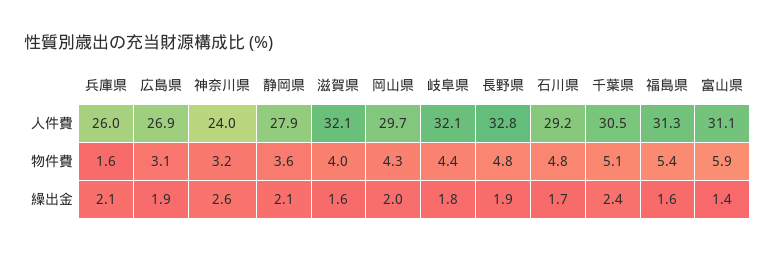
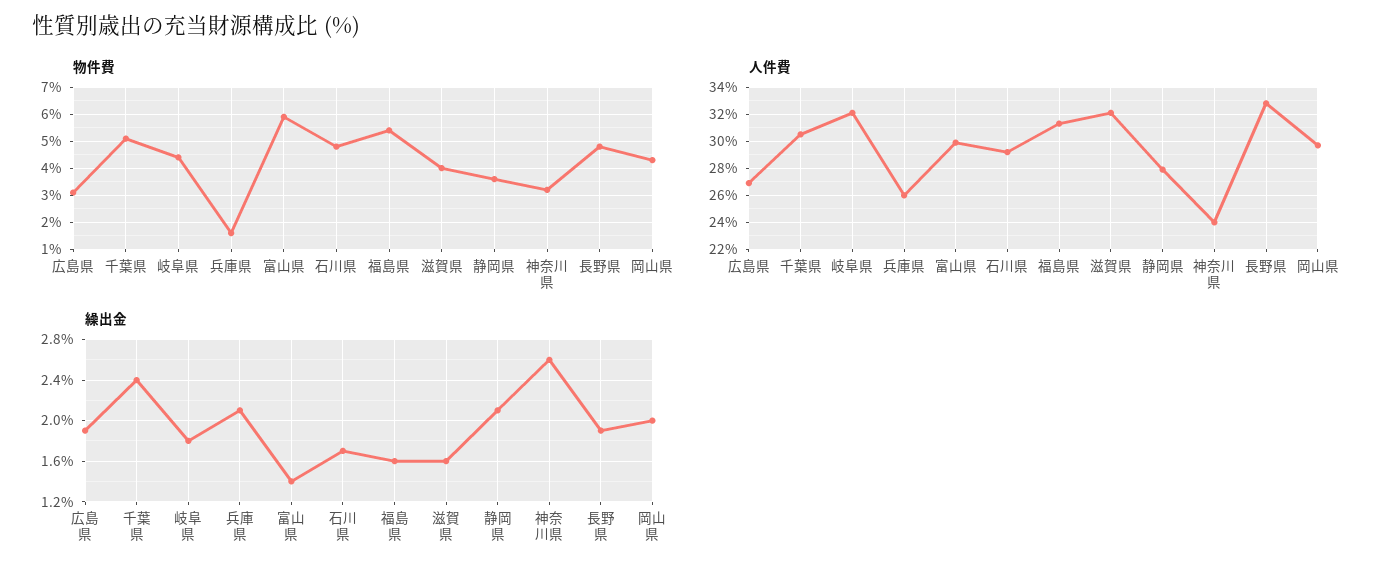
人件費, 富山県: 31.1 -> 30

